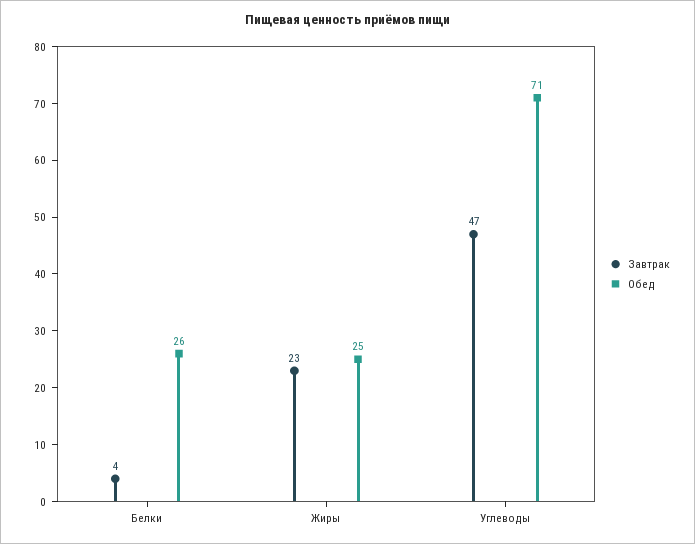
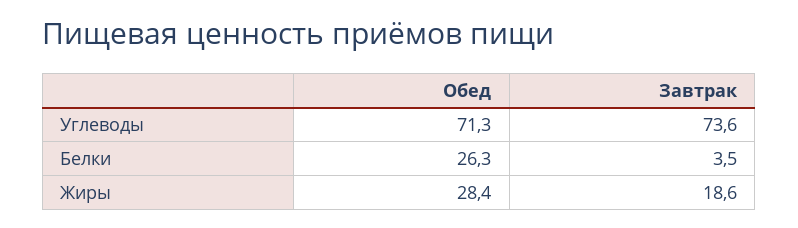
Завтрак, Жиры: 23 -> 18.6
Обед, Жиры: 25 -> 28.4
Завтрак, Углеводы: 47 -> 73.6

